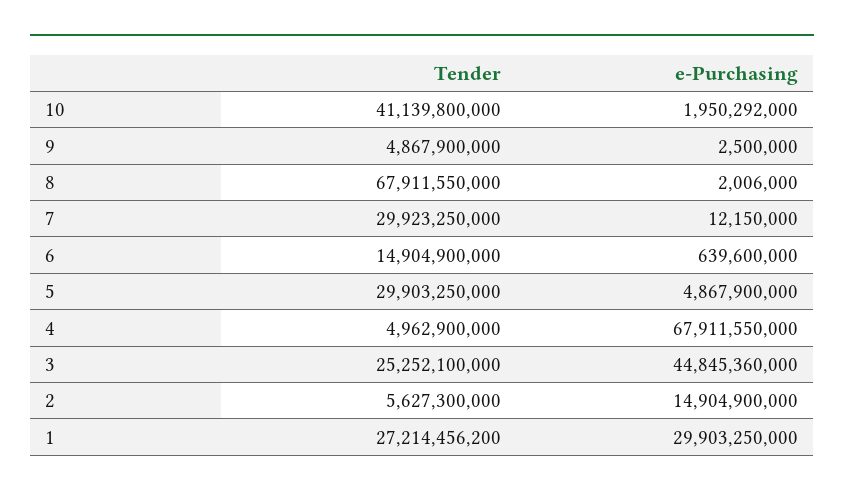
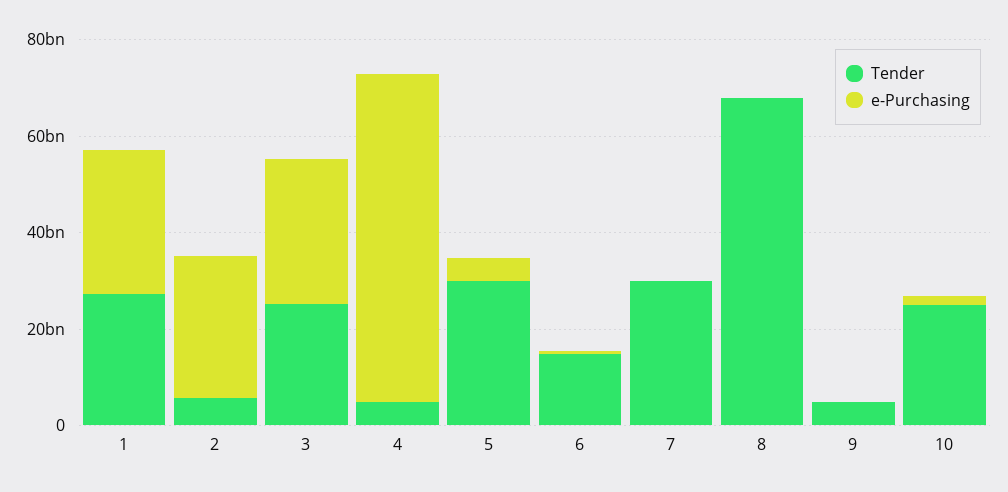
Tender, 10: 41139800000 -> 25000000000
e-Purchasing, 3: 44845360000 -> 30000000000
e-Purchasing, 2: 14904900000 -> 30000000000

